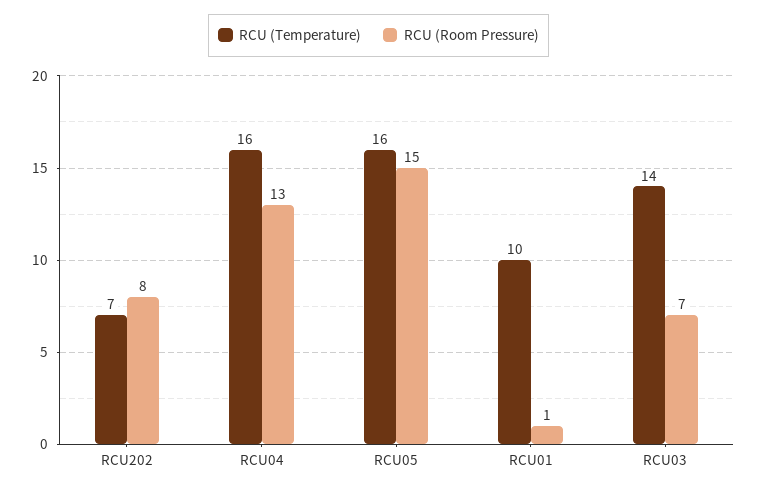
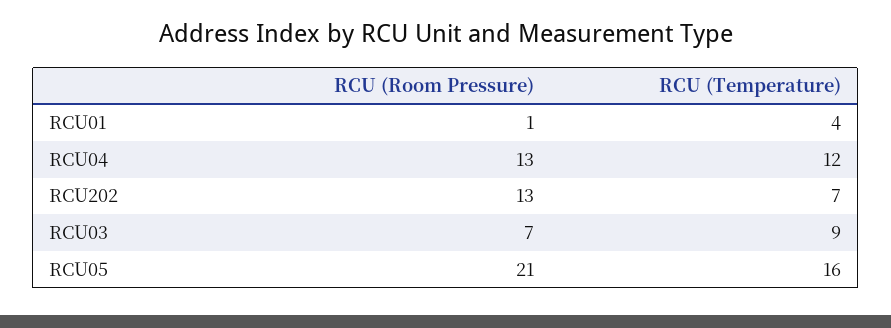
RCU (Room Pressure), RCU202: 8 -> 13
RCU (Temperature), RCU04: 16 -> 12
RCU (Room Pressure), RCU05: 15 -> 21
RCU (Temperature), RCU01: 10 -> 4
RCU (Temperature), RCU03: 14 -> 9

